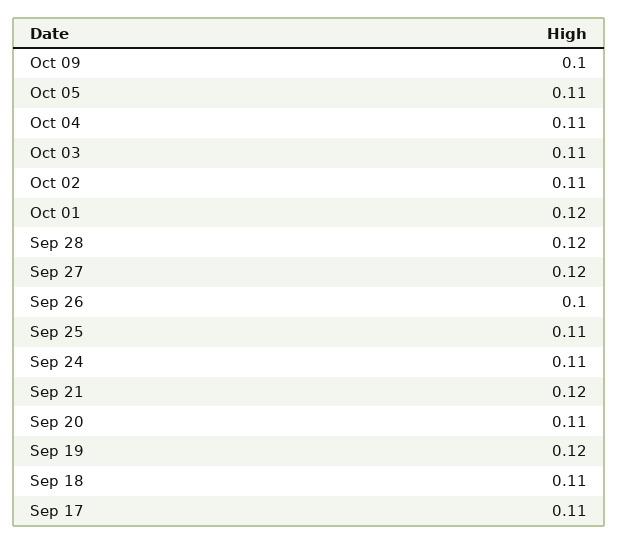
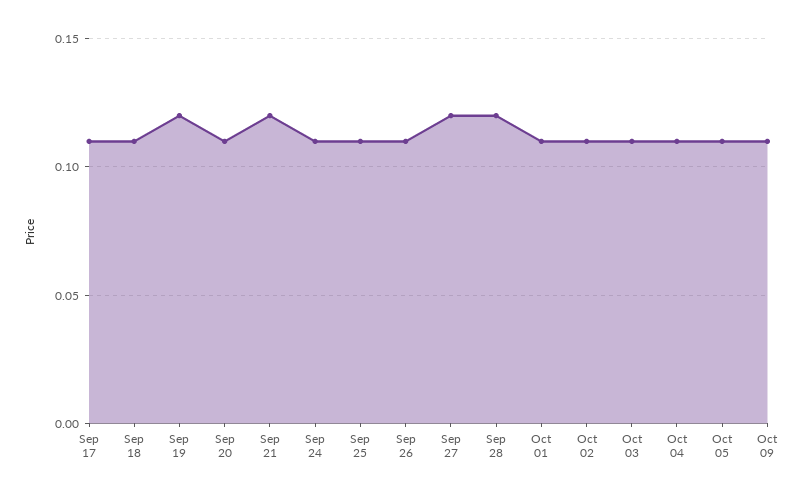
Oct 09: 0.1 -> 0.11
Oct 01: 0.12 -> 0.11
Sep 26: 0.1 -> 0.11

